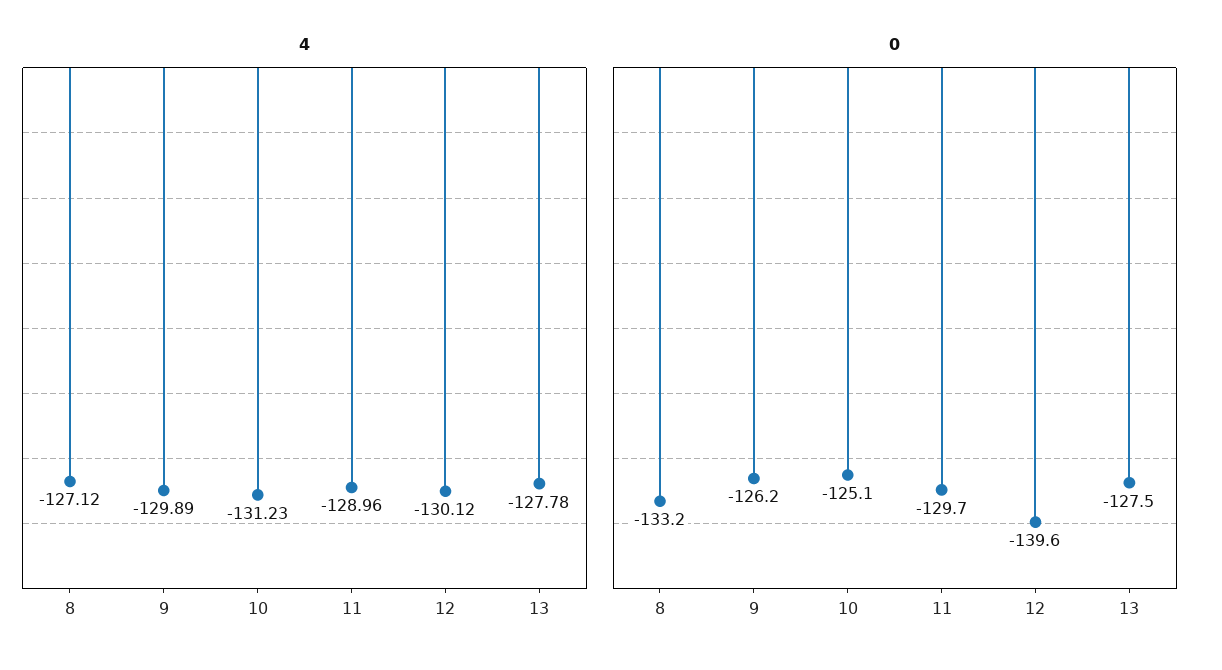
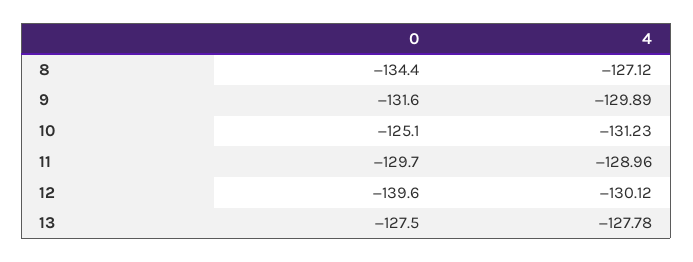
0, 8: -133.2 -> -134.4
0, 9: -126.2 -> -131.6

